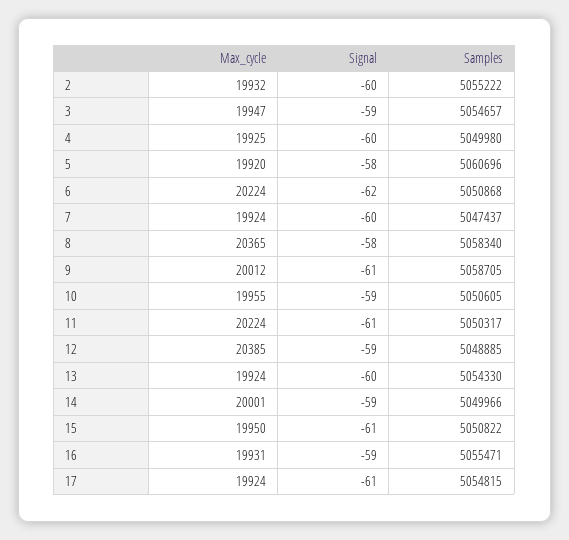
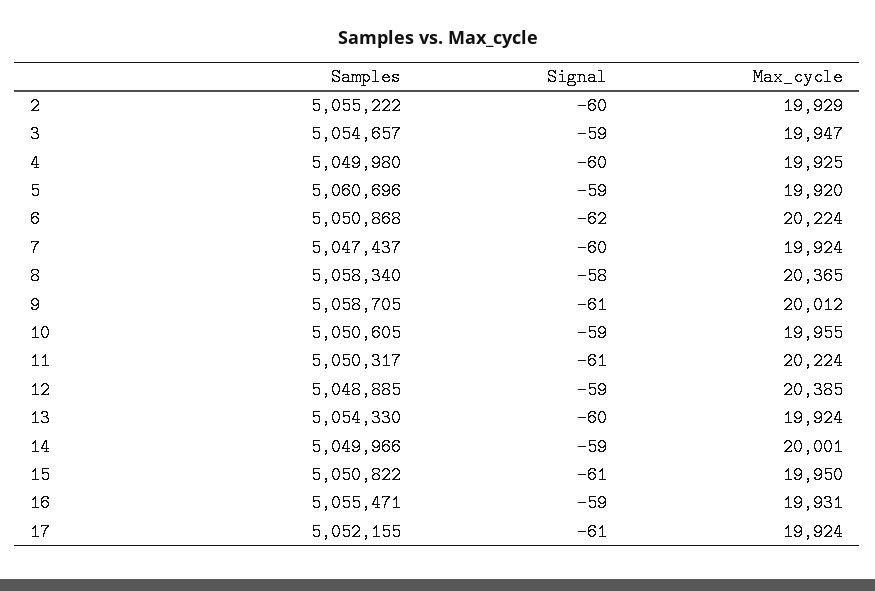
Max_cycle, 2: 19932 -> 19929
Signal, 5: -58 -> -59
Samples, 17: 5054815 -> 5052155

